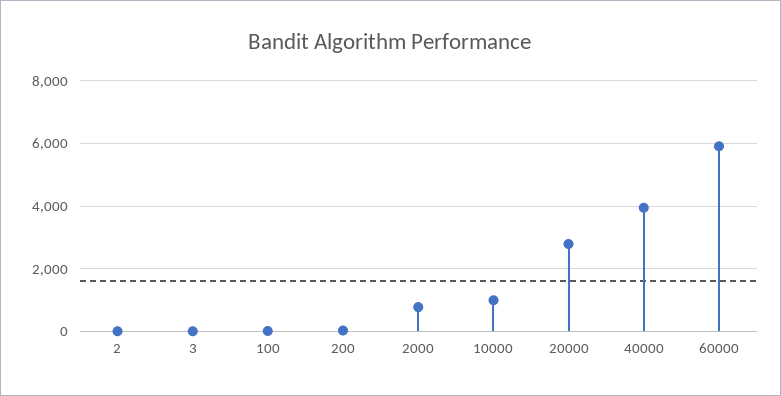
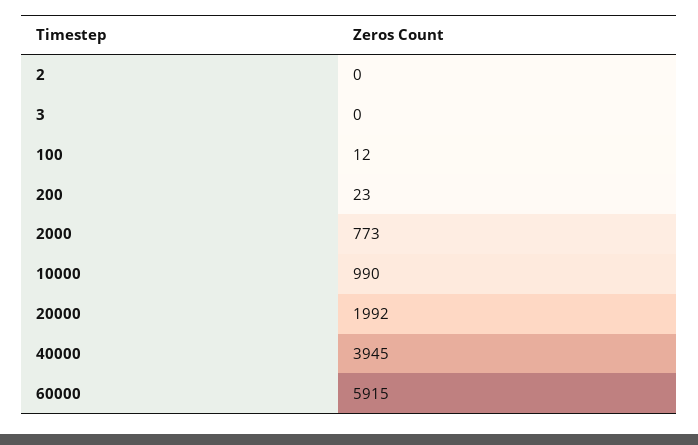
20000: 2800 -> 1992

